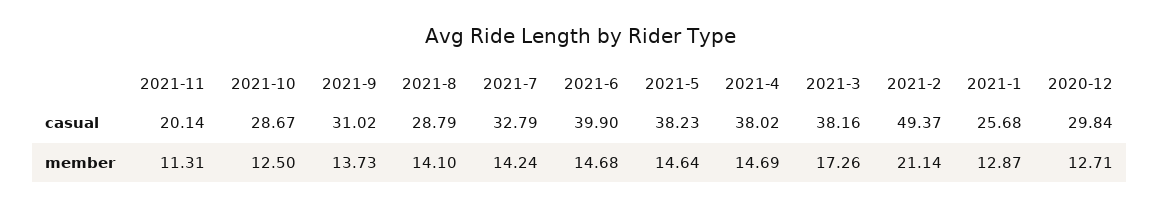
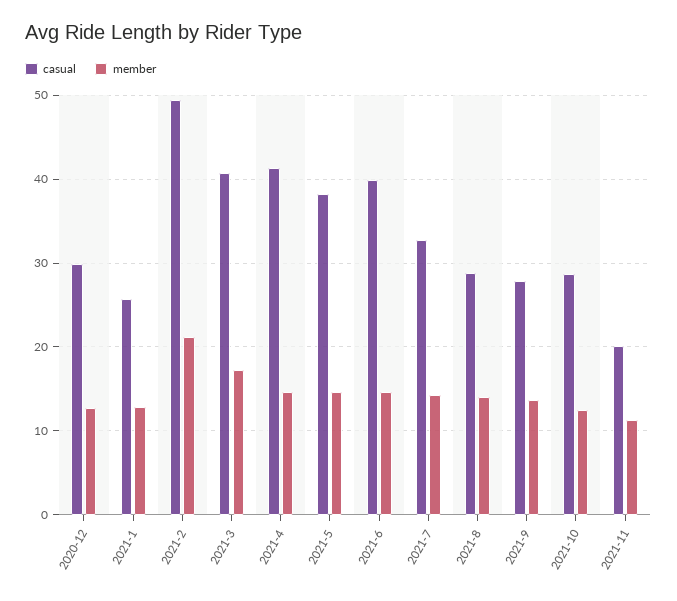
casual, 2021-9: 31.02 -> 28
casual, 2021-4: 38.02 -> 41
casual, 2021-3: 38.16 -> 41

